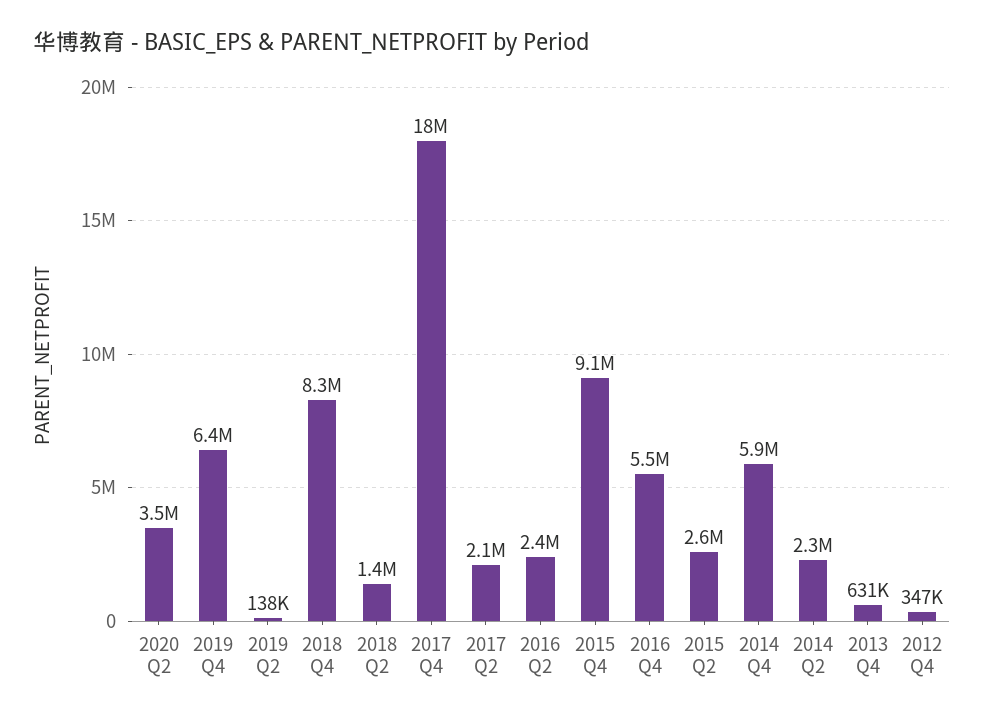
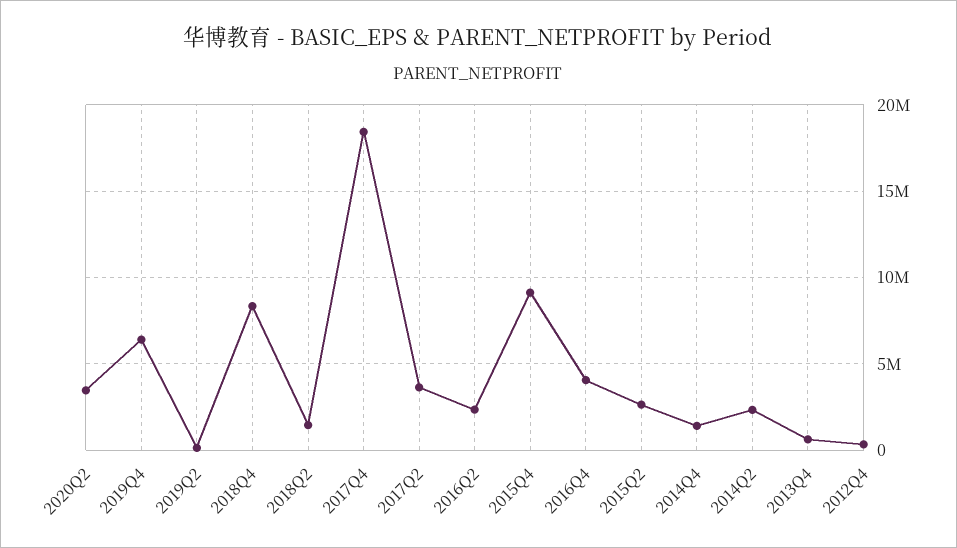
2017 Q2: 2100000 -> 3500000
2016 Q4: 5500000 -> 4000000
2014 Q4: 5900000 -> 1500000

